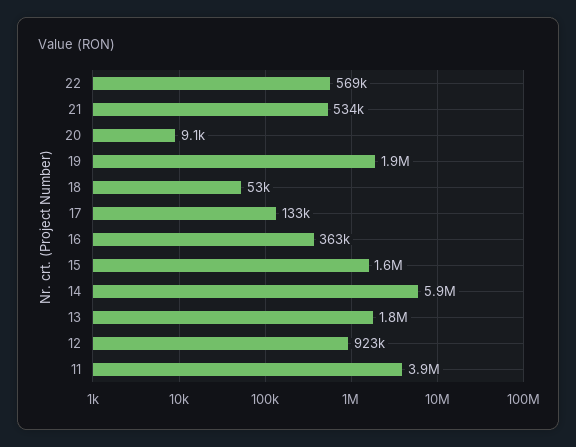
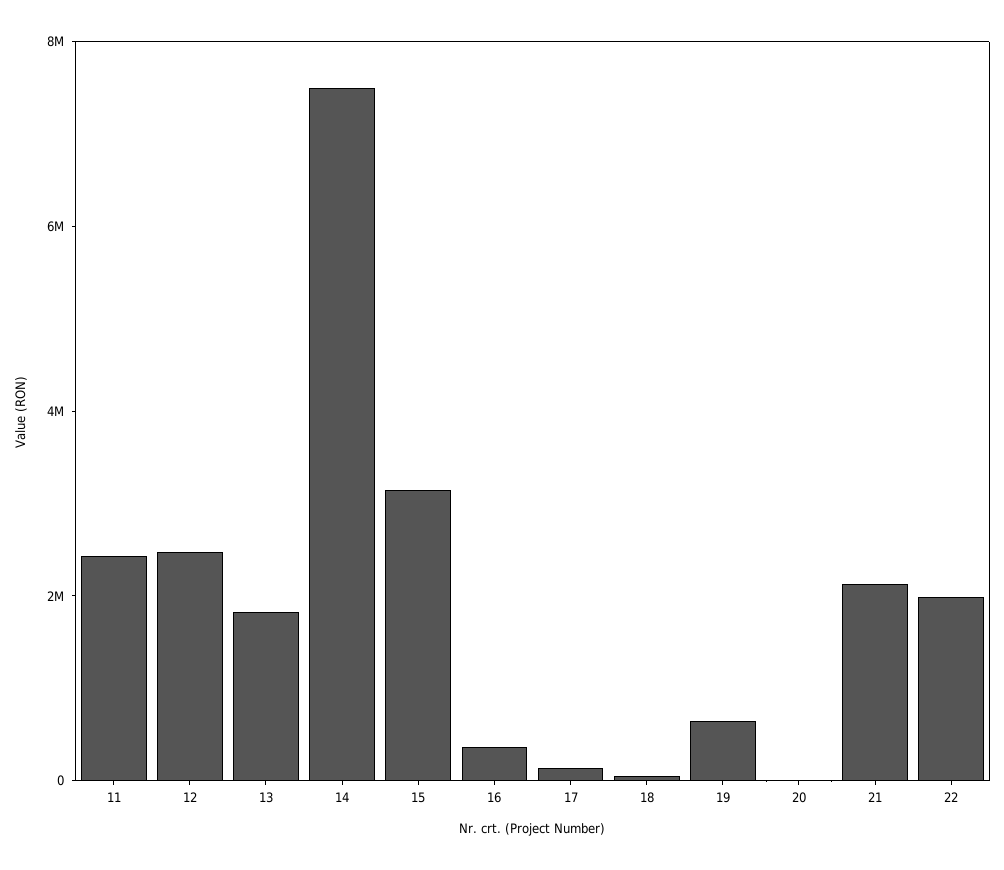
22: 569000 -> 2000000
21: 534000 -> 2000000
19: 1900000 -> 500000
15: 1600000 -> 3000000
14: 5900000 -> 7500000
12: 923000 -> 2500000
11: 3900000 -> 2500000

